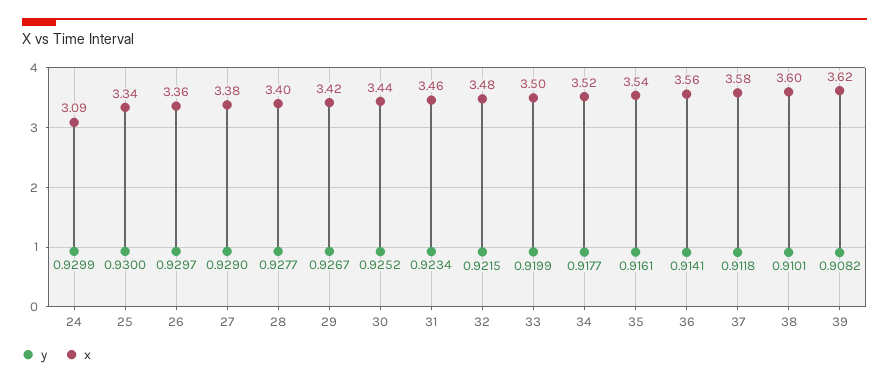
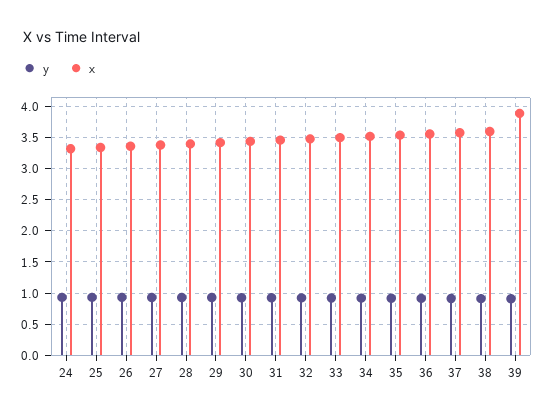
x, 24: 3.09 -> 3.3
x, 39: 3.62 -> 3.9

